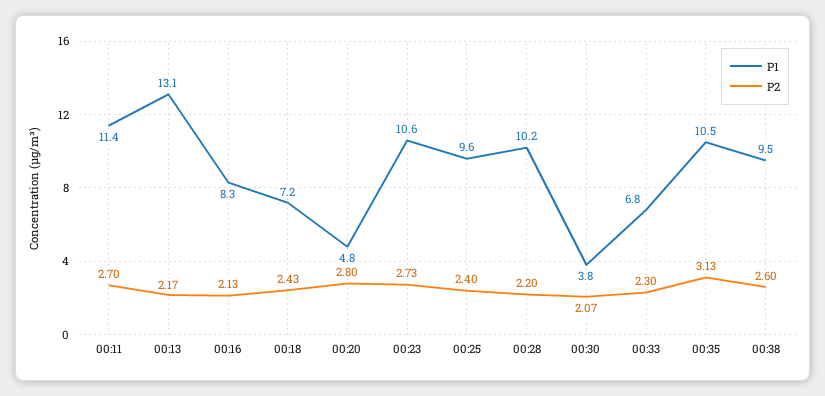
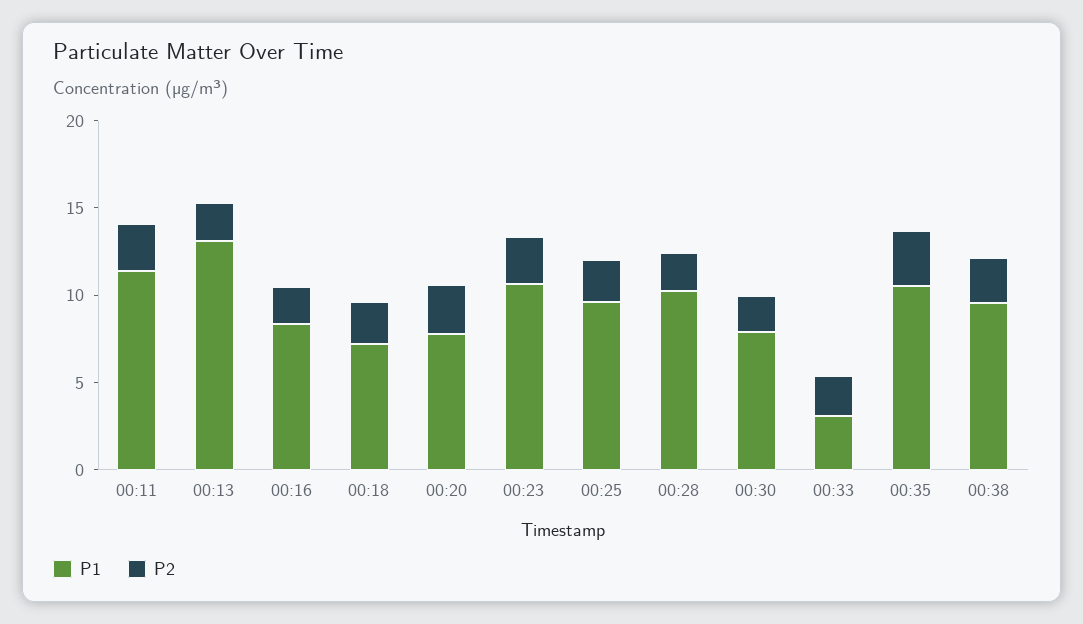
P1, 00:20: 4.8 -> 8
P1, 00:30: 3.8 -> 8
P1, 00:33: 6.8 -> 3

